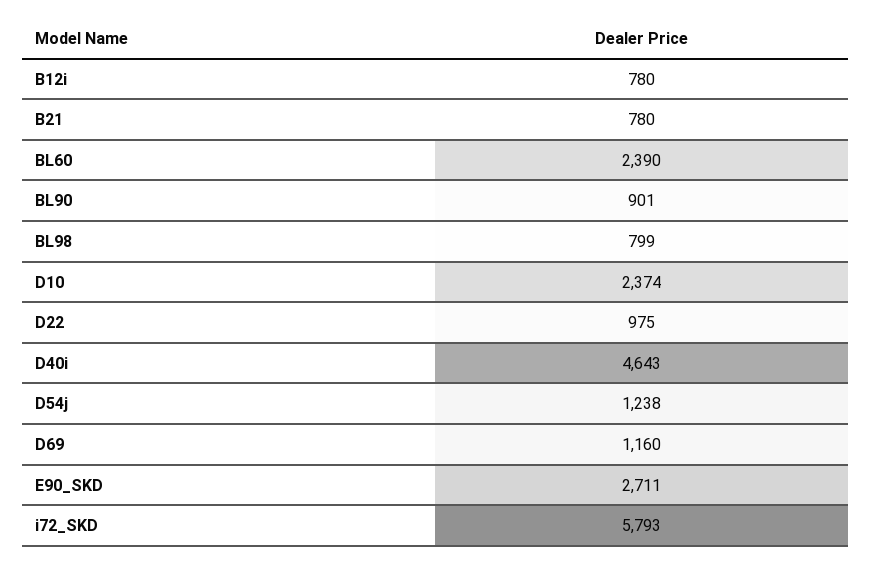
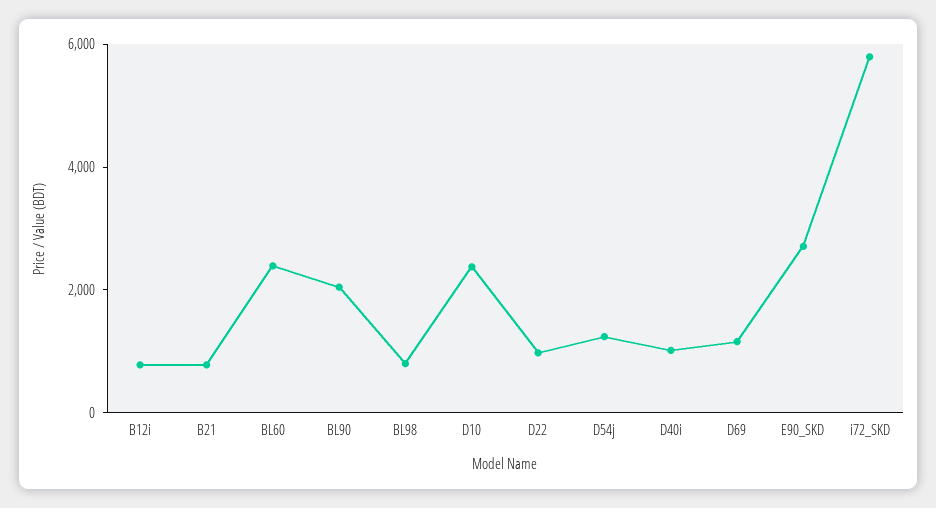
BL90: 901 -> 2000
D40i: 4643 -> 1000

